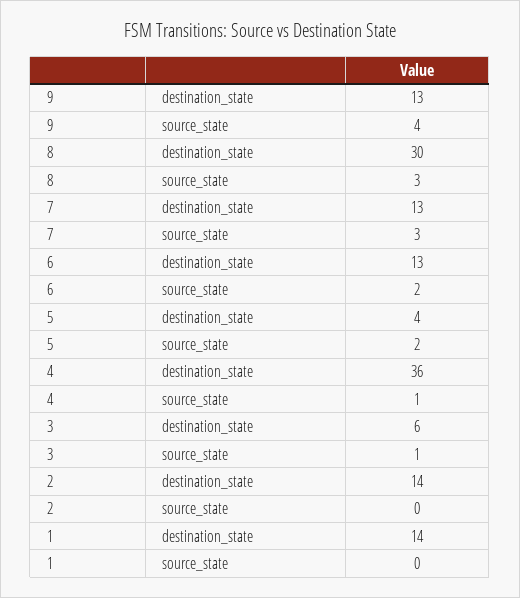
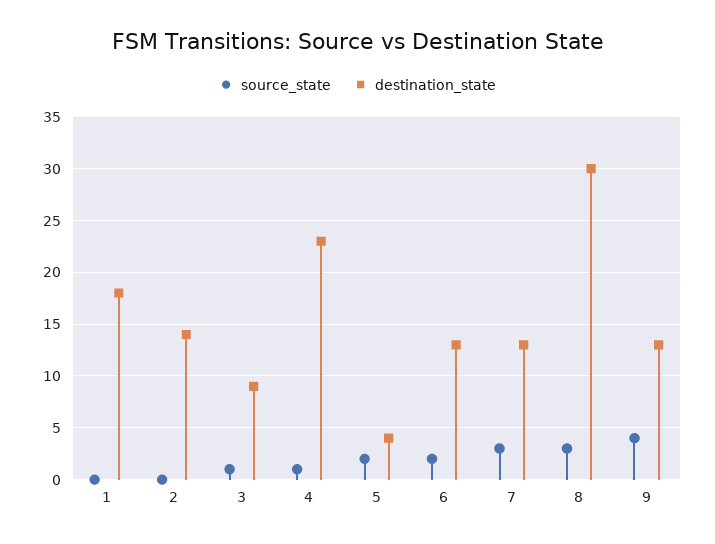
destination_state, 4: 36 -> 23
destination_state, 3: 6 -> 9
destination_state, 1: 14 -> 18

